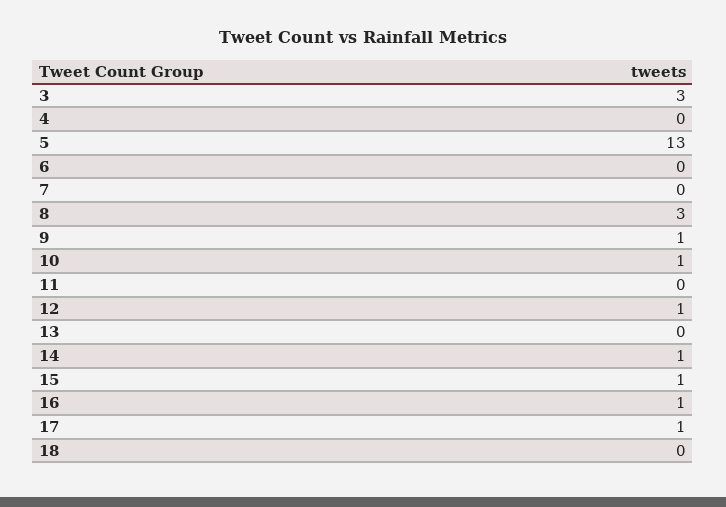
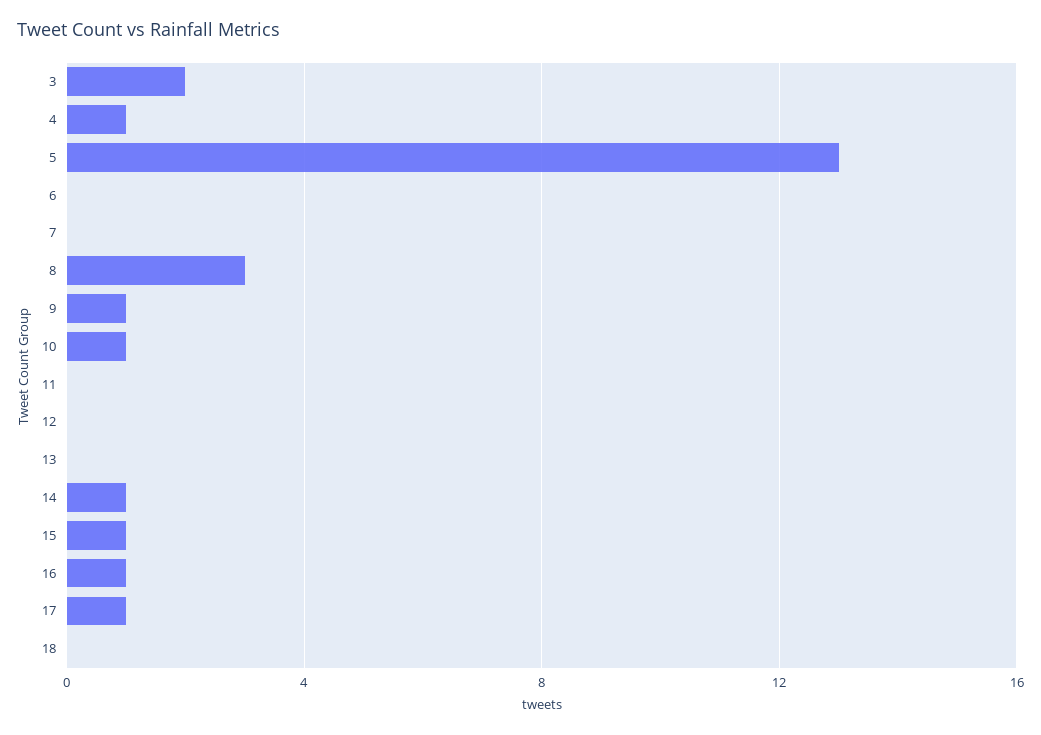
3: 3 -> 2
4: 0 -> 1
12: 1 -> 0

